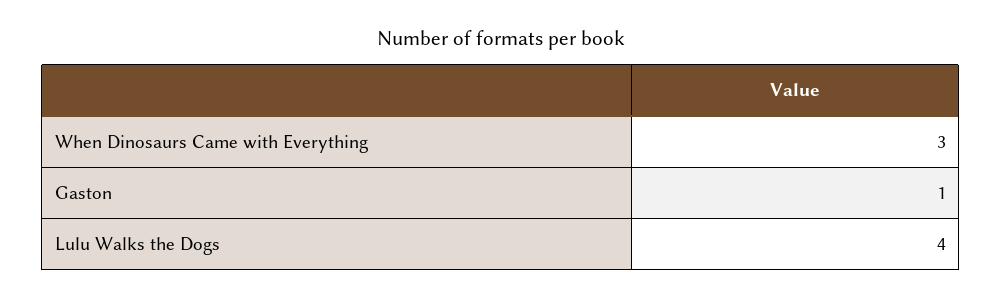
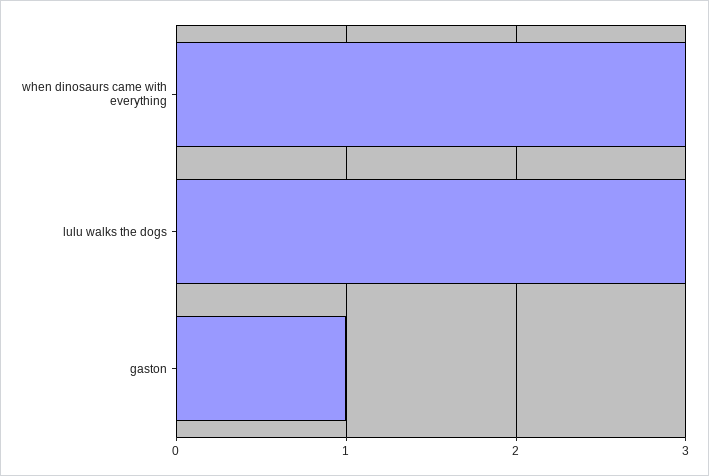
Lulu Walks the Dogs: 4 -> 3

